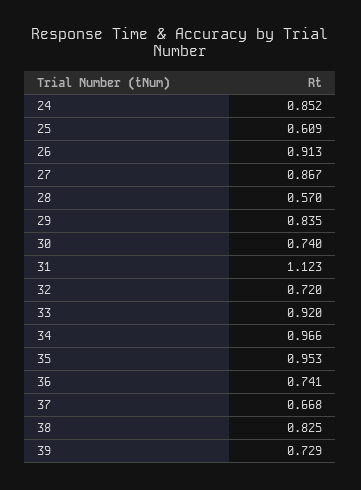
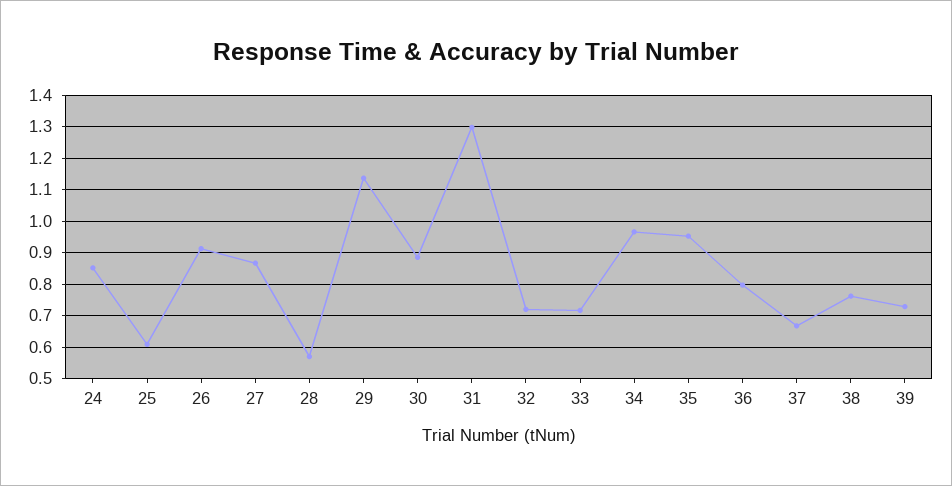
29: 0.835 -> 1.14
30: 0.74 -> 0.88
31: 1.123 -> 1.3
33: 0.92 -> 0.72
36: 0.741 -> 0.8
38: 0.825 -> 0.76

